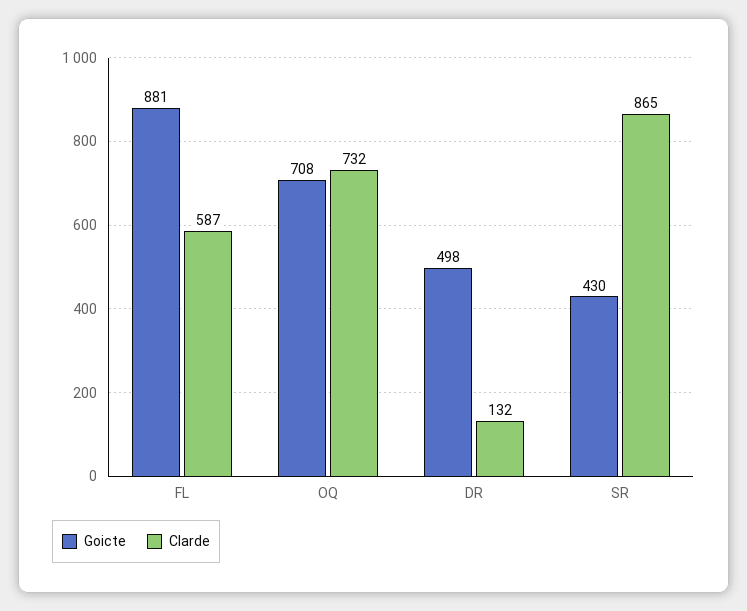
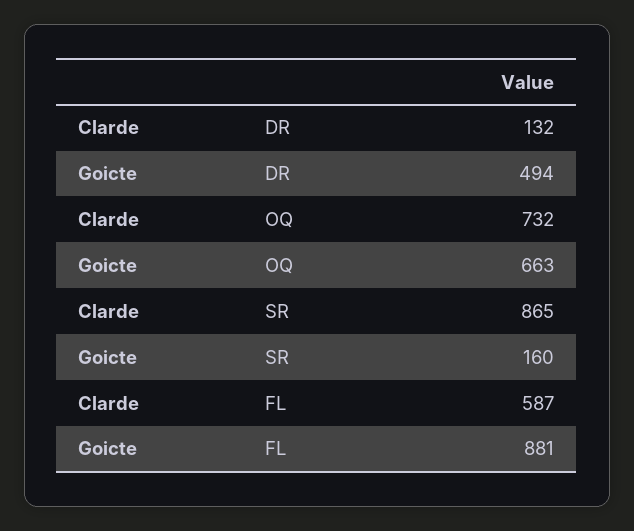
Goicte, OQ: 708 -> 663
Goicte, DR: 498 -> 494
Goicte, SR: 430 -> 160

